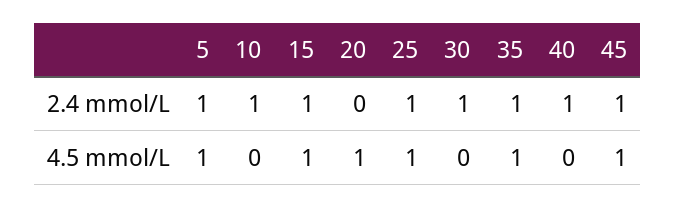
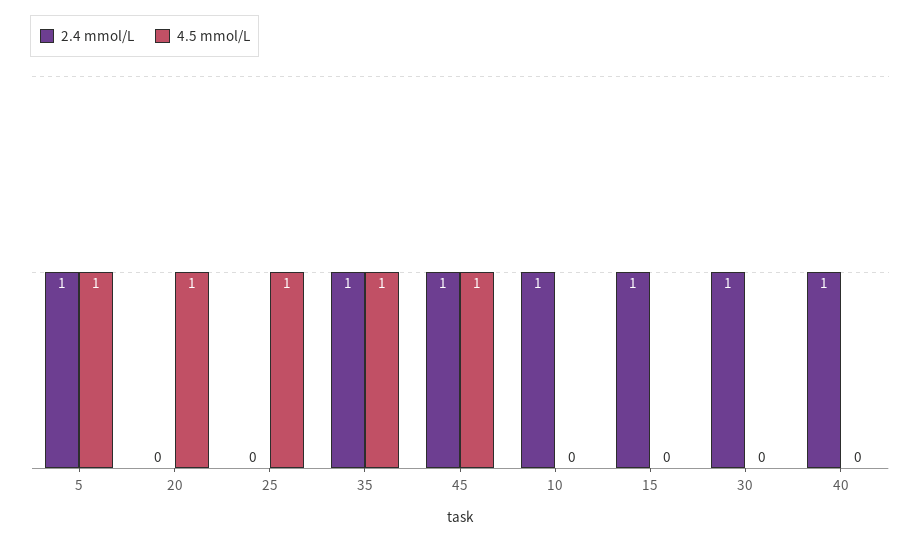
2.4 mmol/L, 25: 1 -> 0
4.5 mmol/L, 15: 1 -> 0

